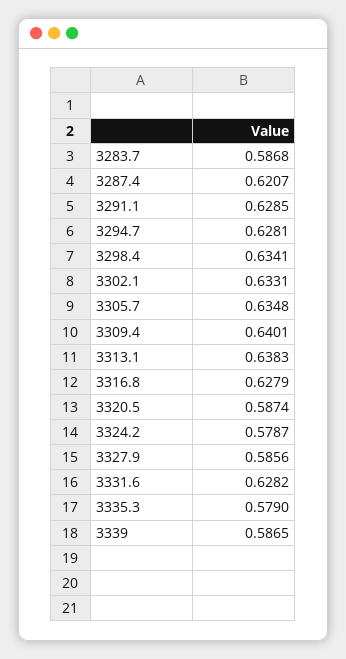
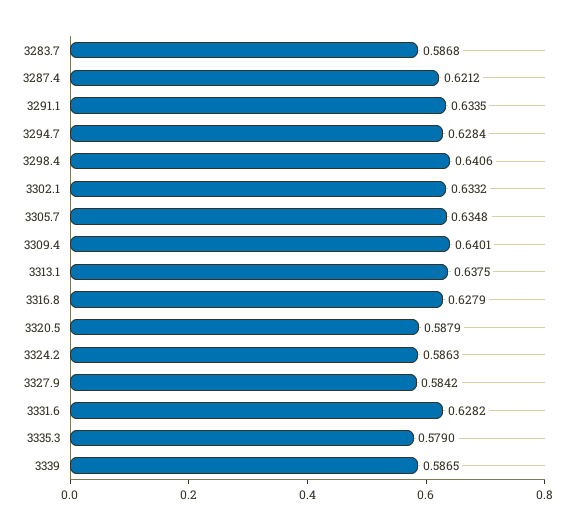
3287.4: 0.6207 -> 0.6212
3291.1: 0.6285 -> 0.6335
3294.7: 0.6281 -> 0.6284
3298.4: 0.6341 -> 0.6406
3302.1: 0.6331 -> 0.6332
3313.1: 0.6383 -> 0.6375
3320.5: 0.5874 -> 0.5879
3324.2: 0.5787 -> 0.5863
3327.9: 0.5856 -> 0.5842

